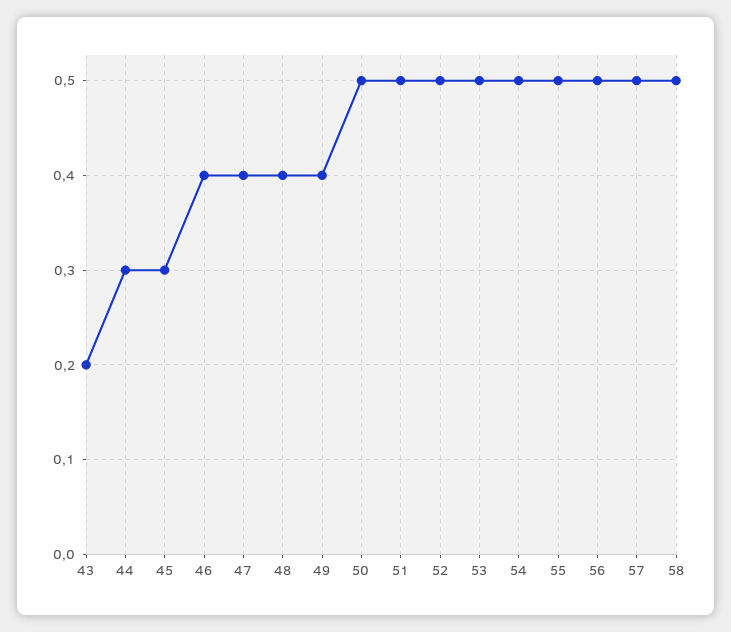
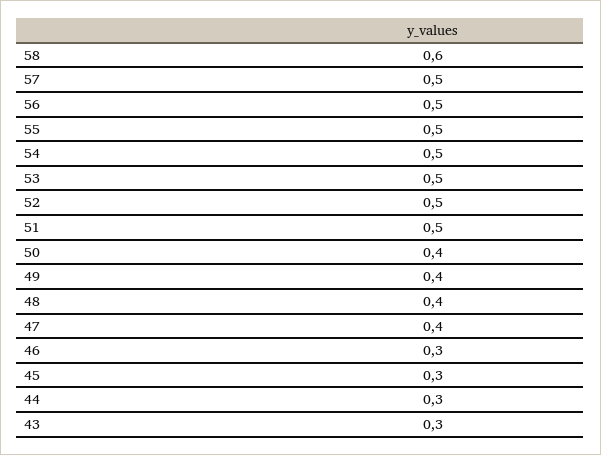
43: 0.2 -> 0.3
46: 0.4 -> 0.3
50: 0.5 -> 0.4
58: 0.5 -> 0.6

